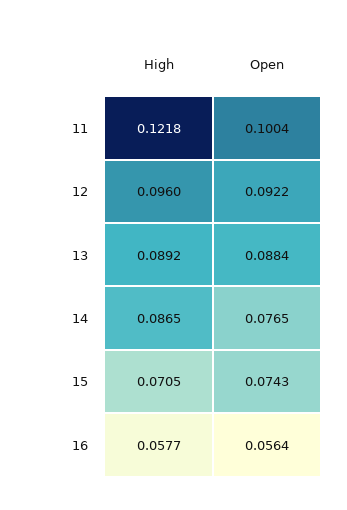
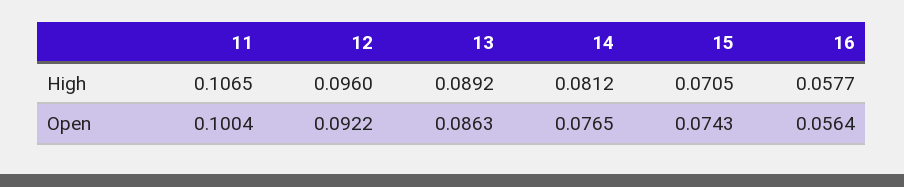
High, 11: 0.1218 -> 0.1065
Open, 13: 0.0884 -> 0.0863
High, 14: 0.0865 -> 0.0812

